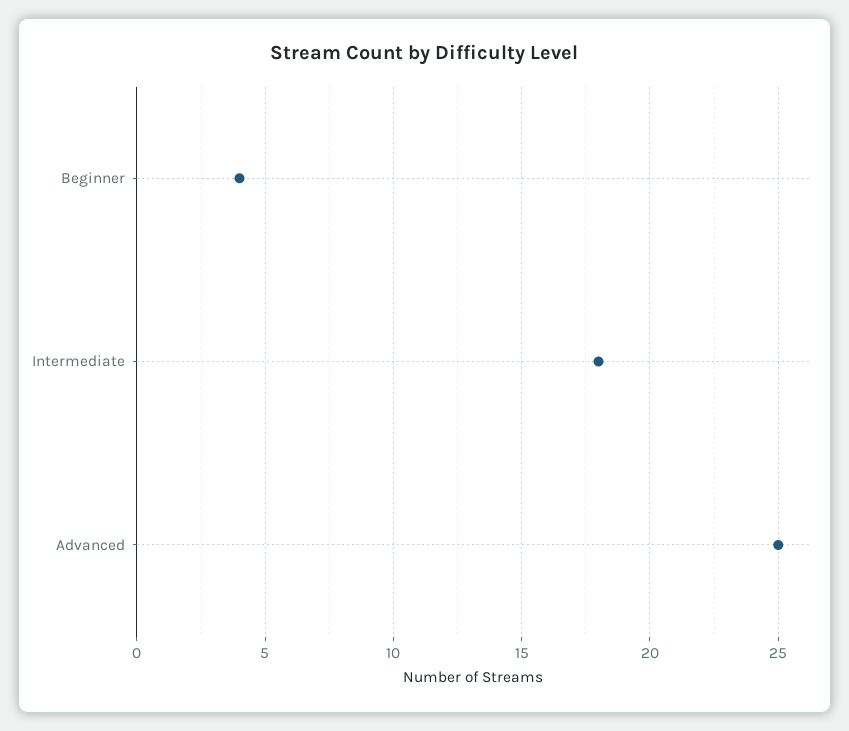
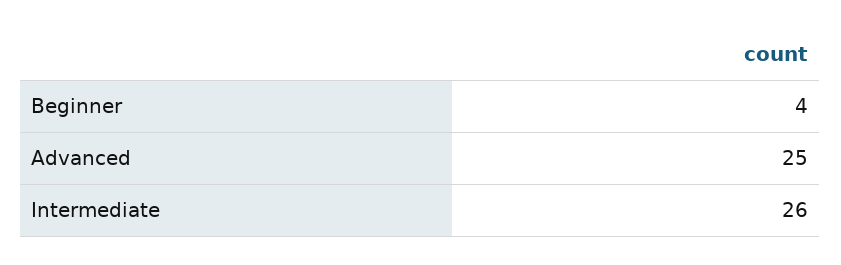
Intermediate: 18 -> 26

